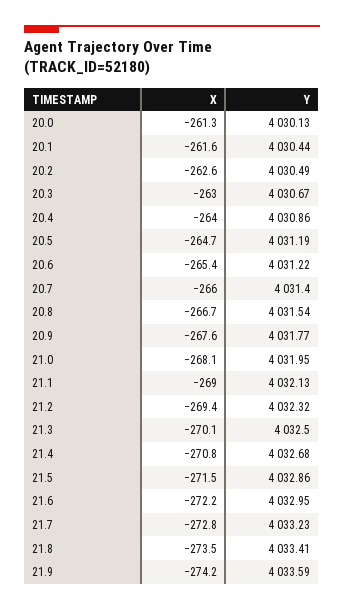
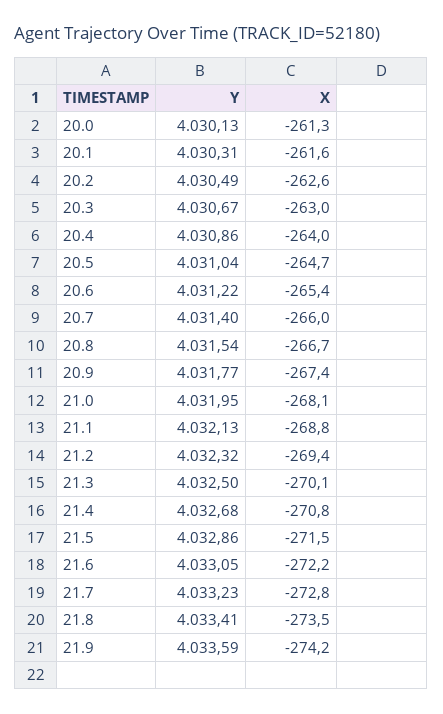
Y, 20.1: 4030.44 -> 4030.31
Y, 20.5: 4031.19 -> 4031.04
X, 20.9: -267.6 -> -267.4
X, 21.1: -269 -> -268.8
Y, 21.6: 4032.95 -> 4033.05

